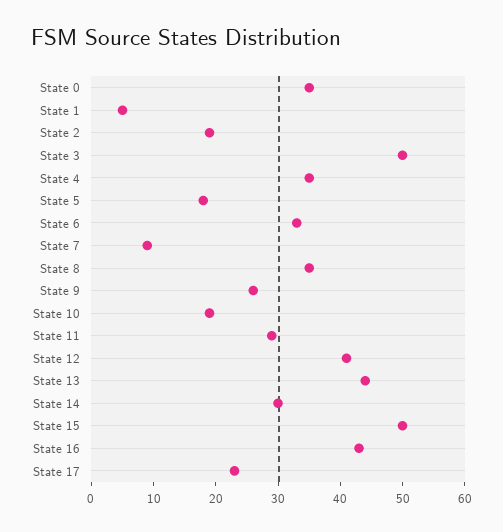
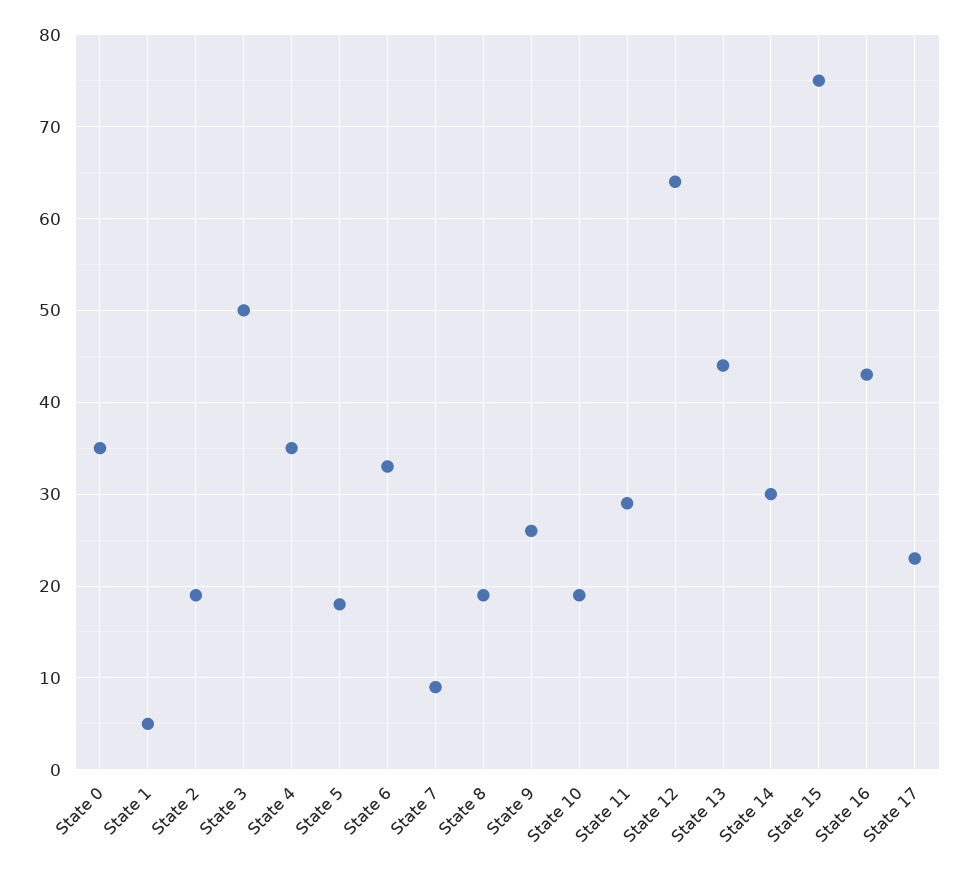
State 8: 35 -> 19
State 12: 40 -> 64
State 15: 50 -> 75

